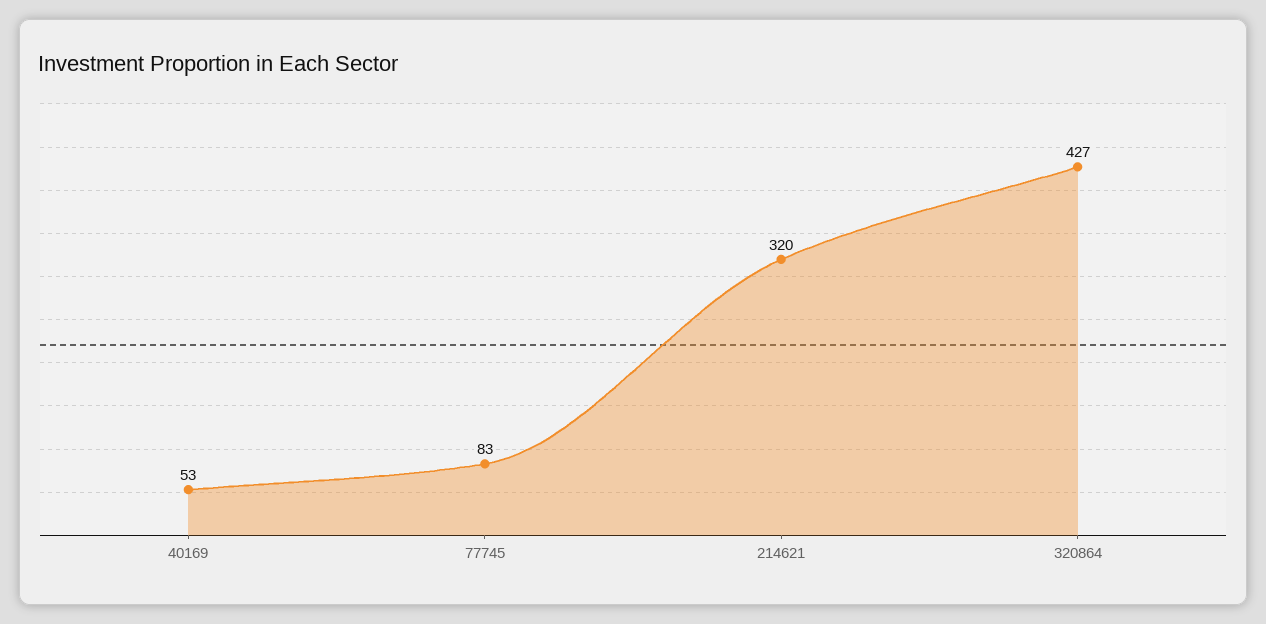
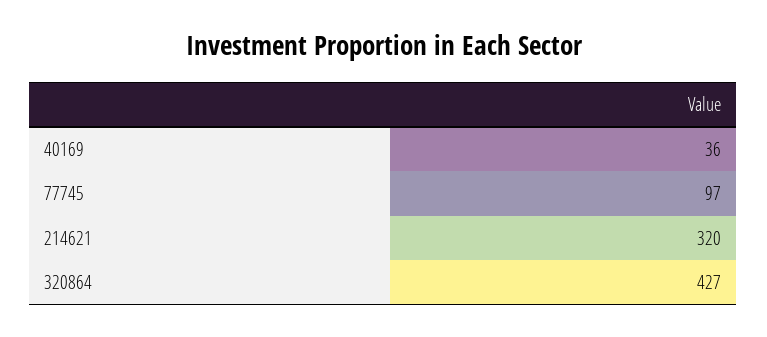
40169: 53 -> 36
77745: 83 -> 97

